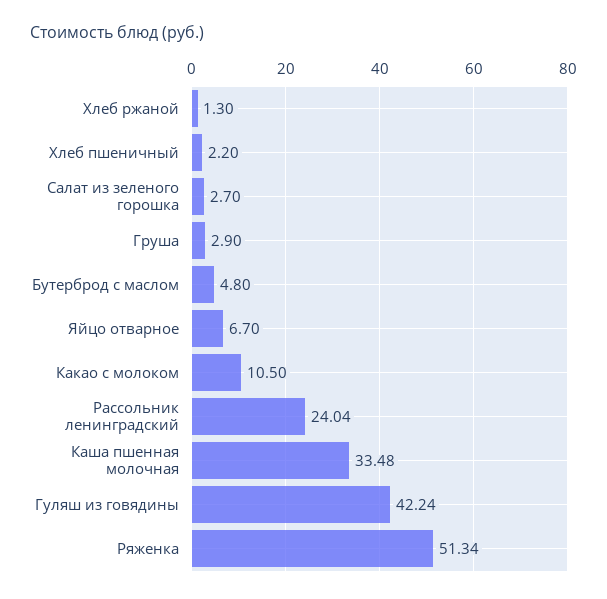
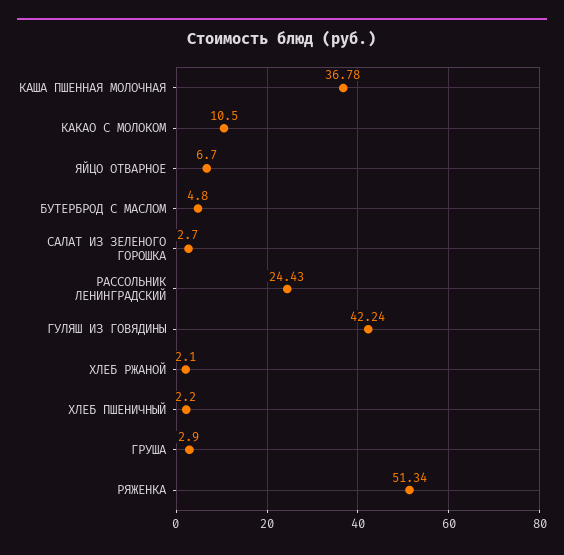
Хлеб ржаной: 1.3 -> 2.1
Рассольник ленинградский: 24.04 -> 24.43
Каша пшенная молочная: 33.48 -> 36.78

